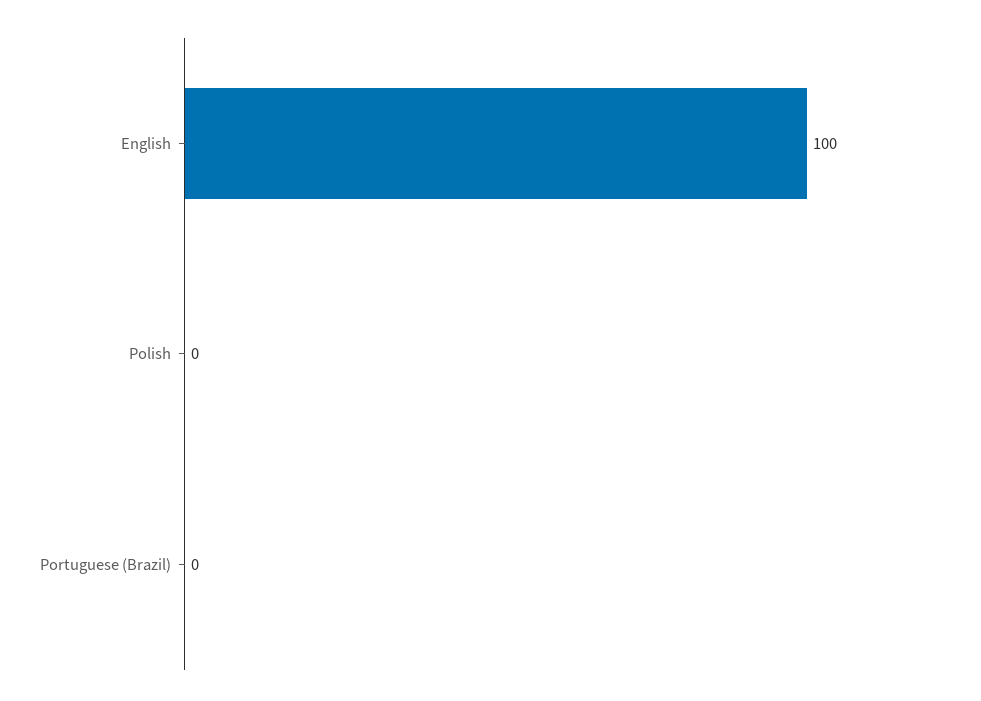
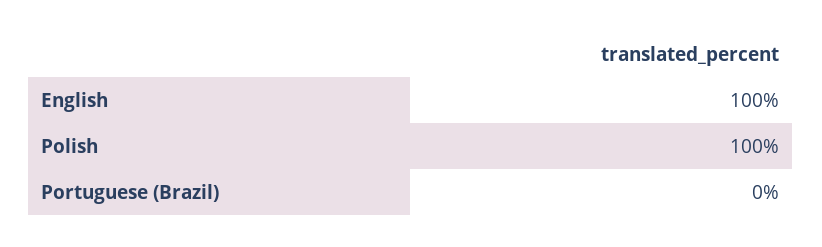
Polish: 0 -> 100

